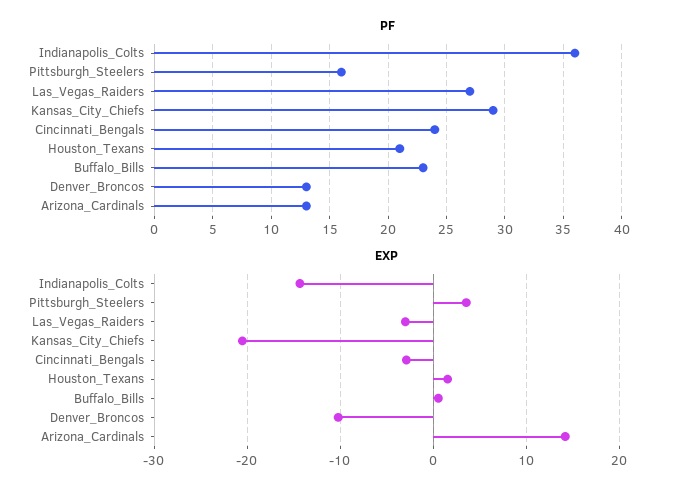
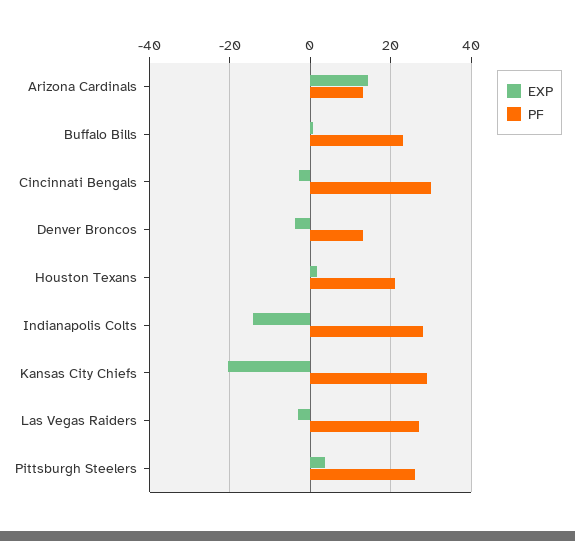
PF, Indianapolis_Colts: 36 -> 28
PF, Pittsburgh_Steelers: 16 -> 26
PF, Cincinnati_Bengals: 24 -> 30
EXP, Denver_Broncos: -10 -> -4

